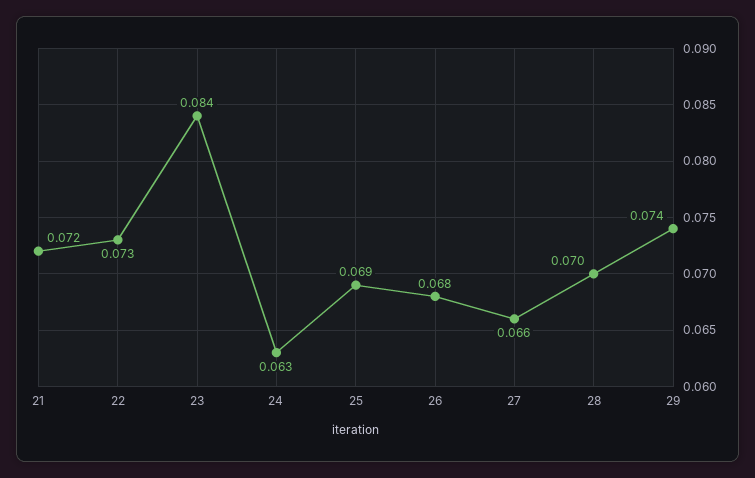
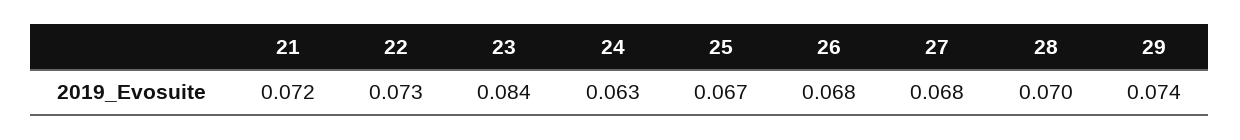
25: 0.069 -> 0.067
27: 0.066 -> 0.068

